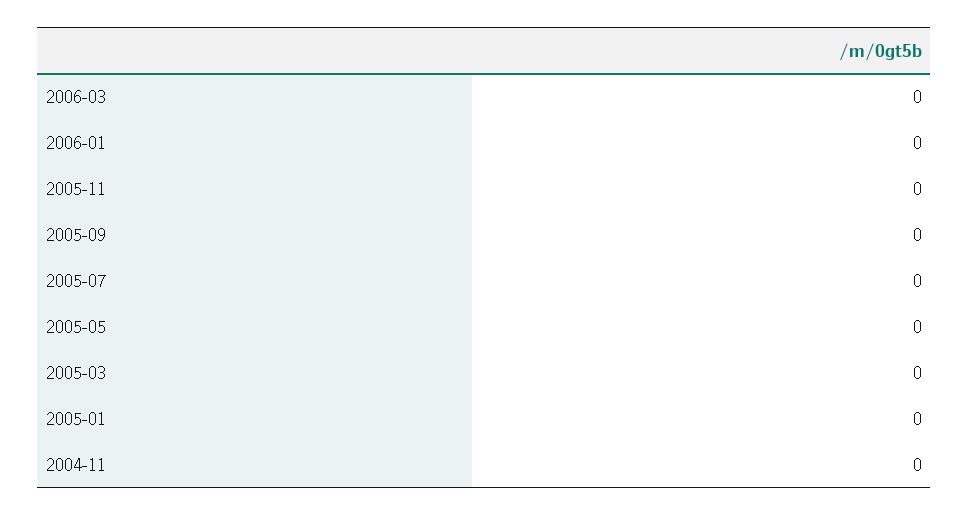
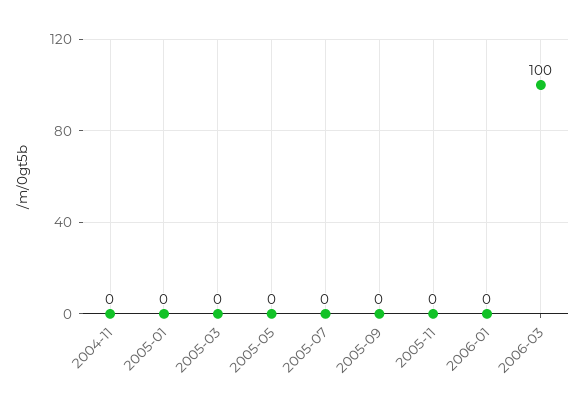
2006-03: 0 -> 100

